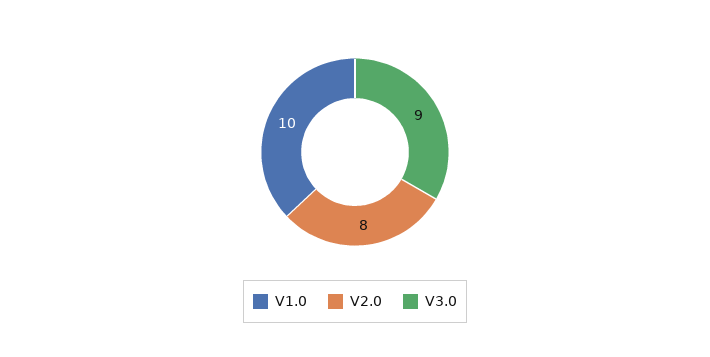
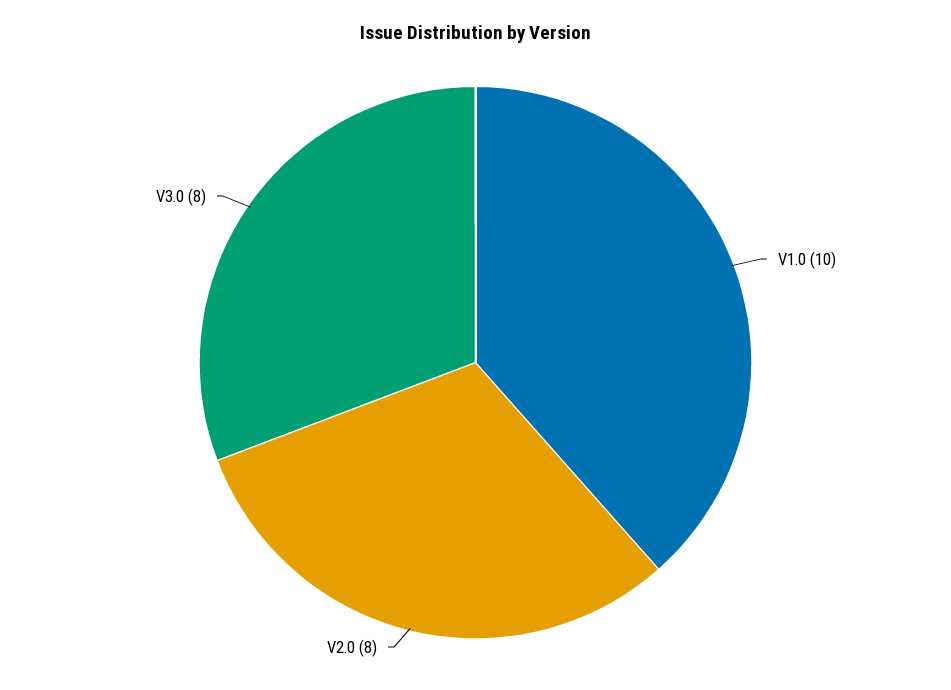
V3.0: 9 -> 8

